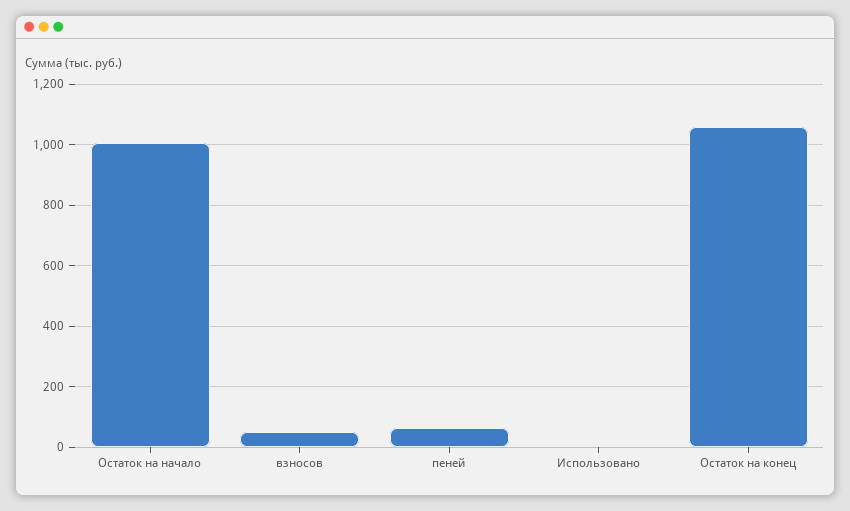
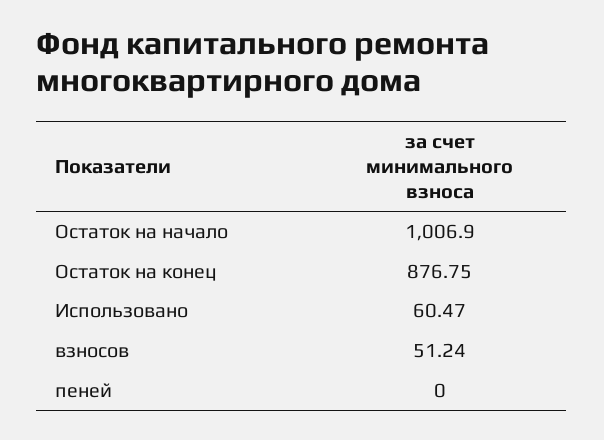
пеней: 60 -> 0
Использовано: 0 -> 60.47
Остаток на конец: 1060 -> 876.75

